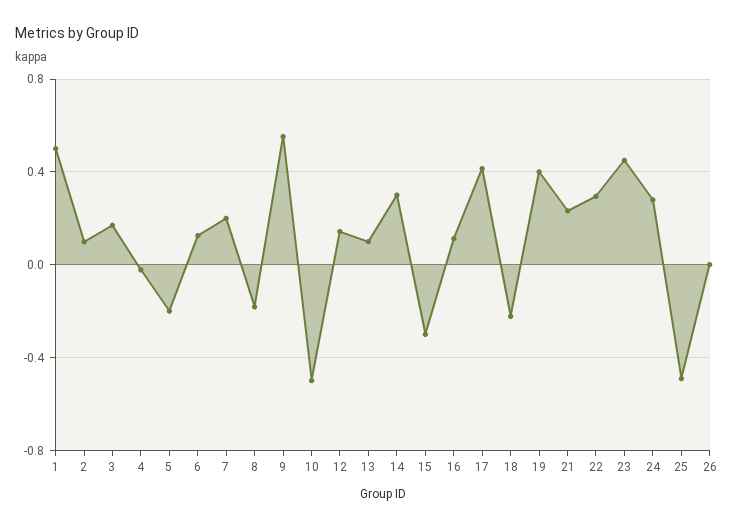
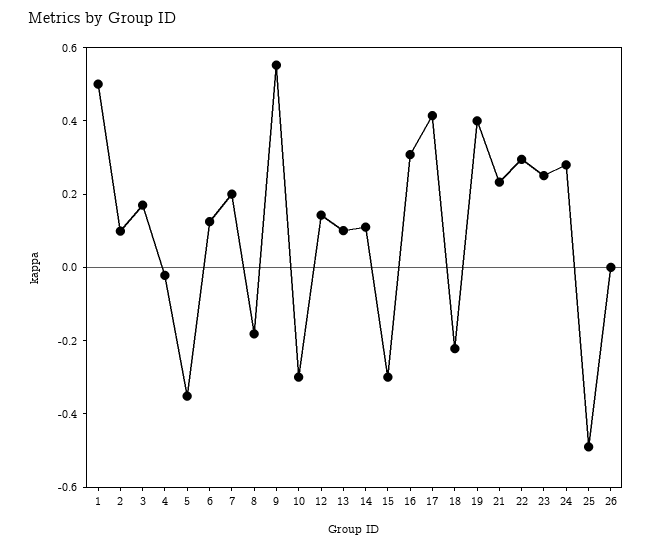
5: -0.2 -> -0.35
10: -0.5 -> -0.3
14: 0.3 -> 0.1
16: 0.1 -> 0.3
23: 0.45 -> 0.25

